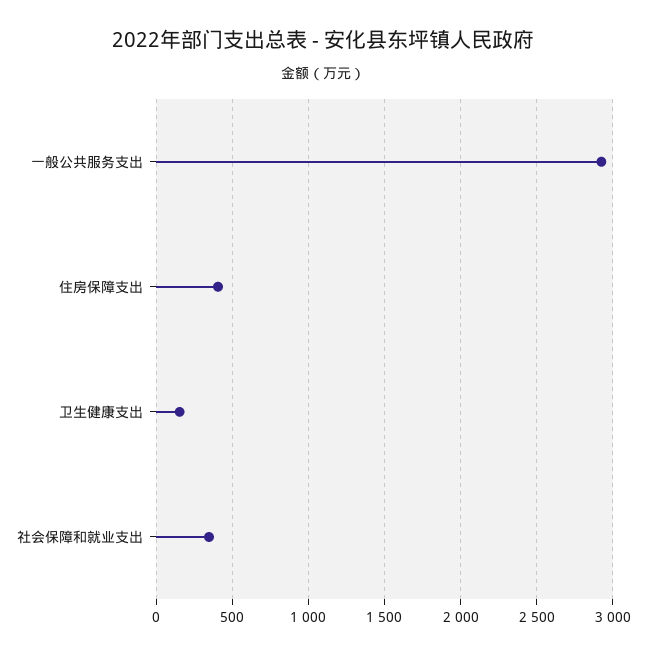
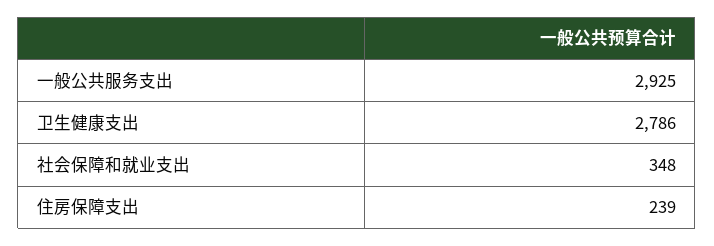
住房保障支出: 400 -> 239
卫生健康支出: 150 -> 2786

